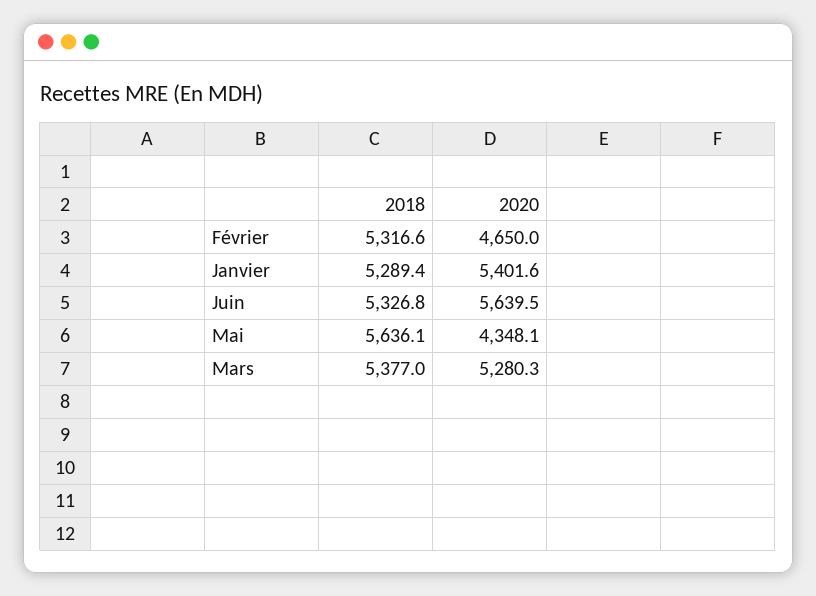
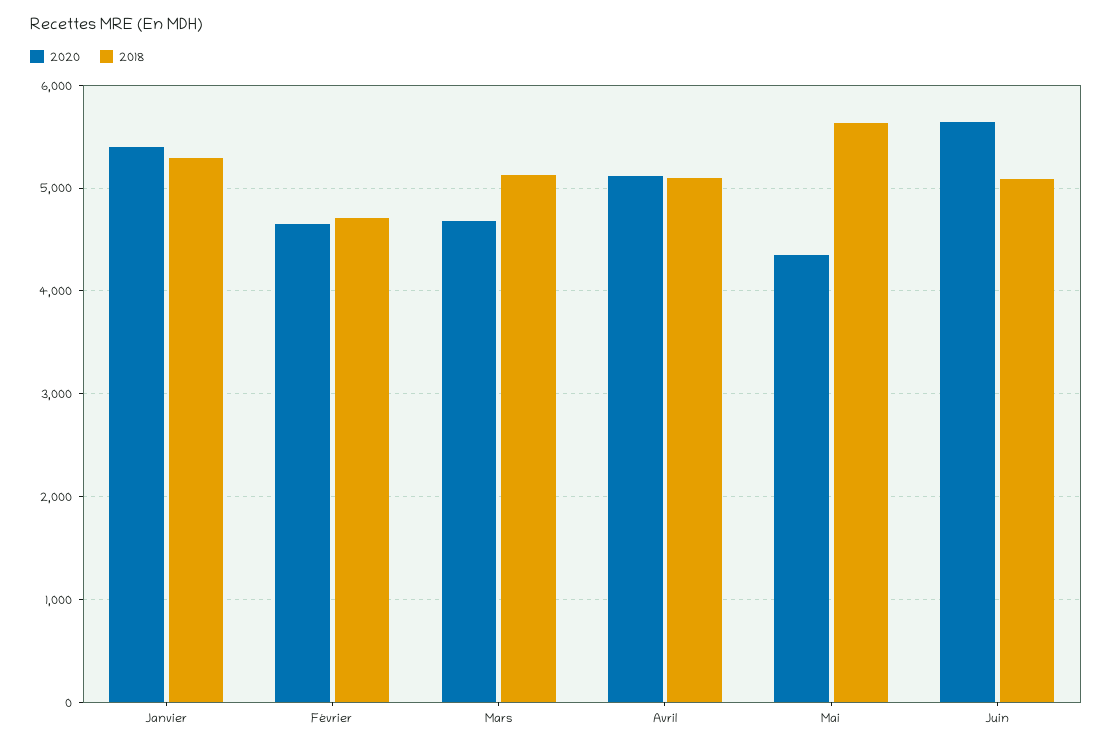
2018, Février: 5316.6 -> 4700
2018, Juin: 5326.8 -> 5100
2018, Mars: 5377 -> 5100
2020, Mars: 5280.3 -> 4700
2020, Avril: none -> 5100
2018, Avril: none -> 5100

